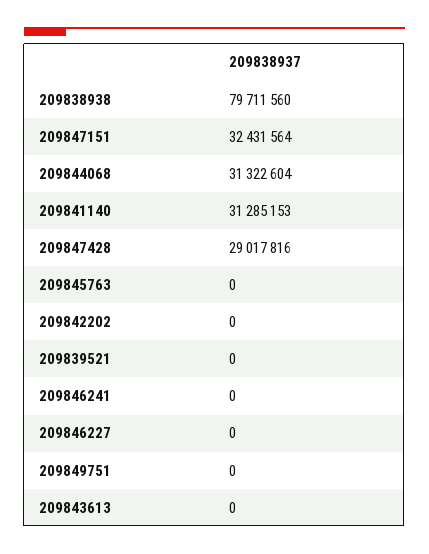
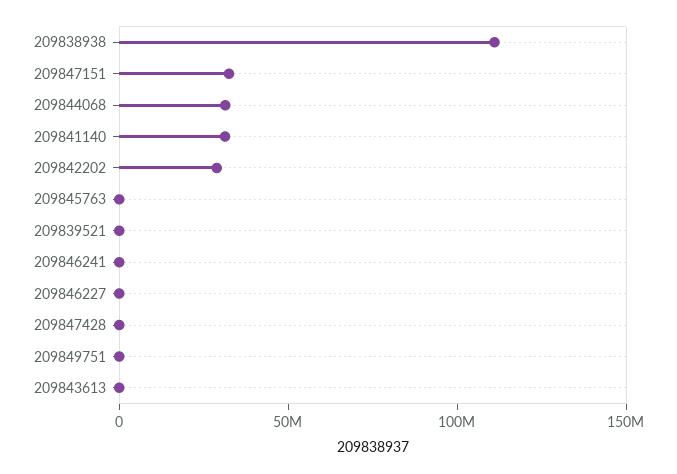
209838938: 79711560 -> 110000000
209847428: 29017816 -> 0
209842202: 0 -> 30000000

